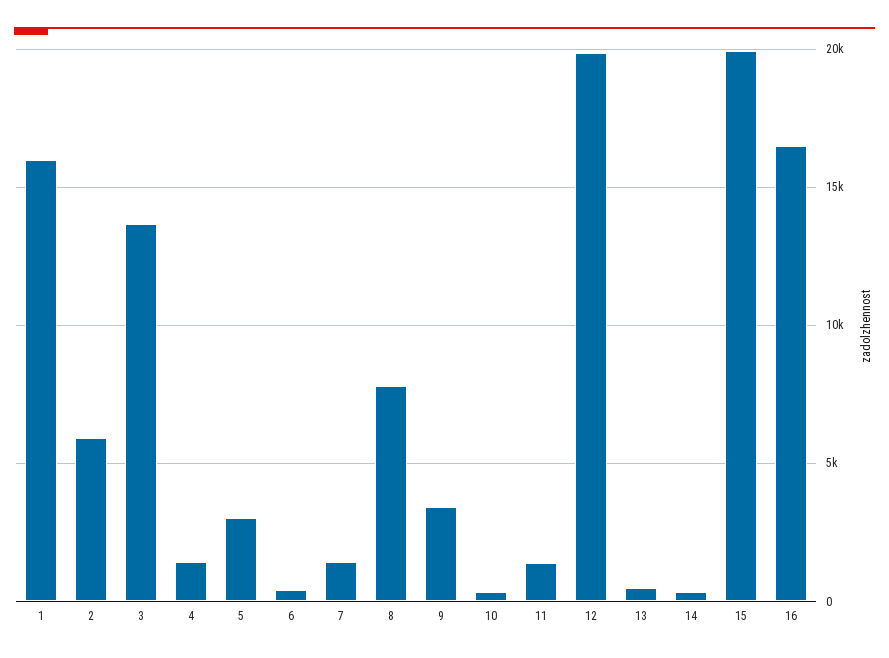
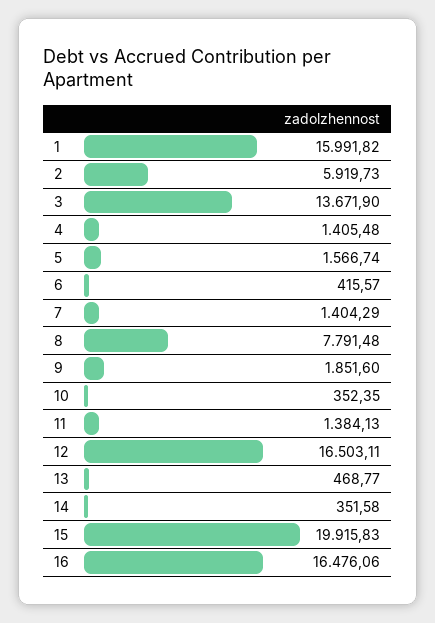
5: 3000 -> 1566.74
9: 3500 -> 1851.6
12: 20000 -> 16503.11

